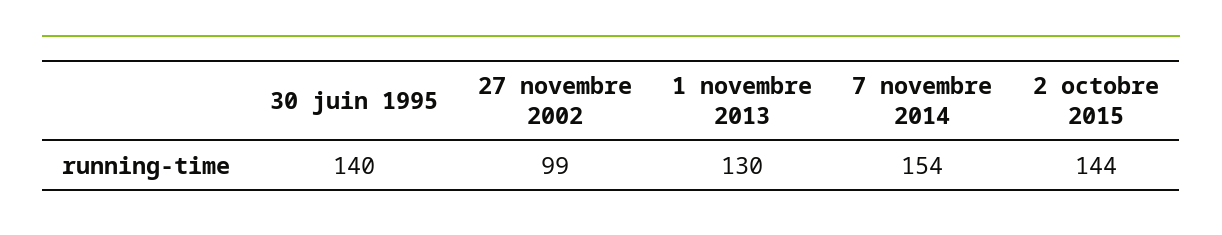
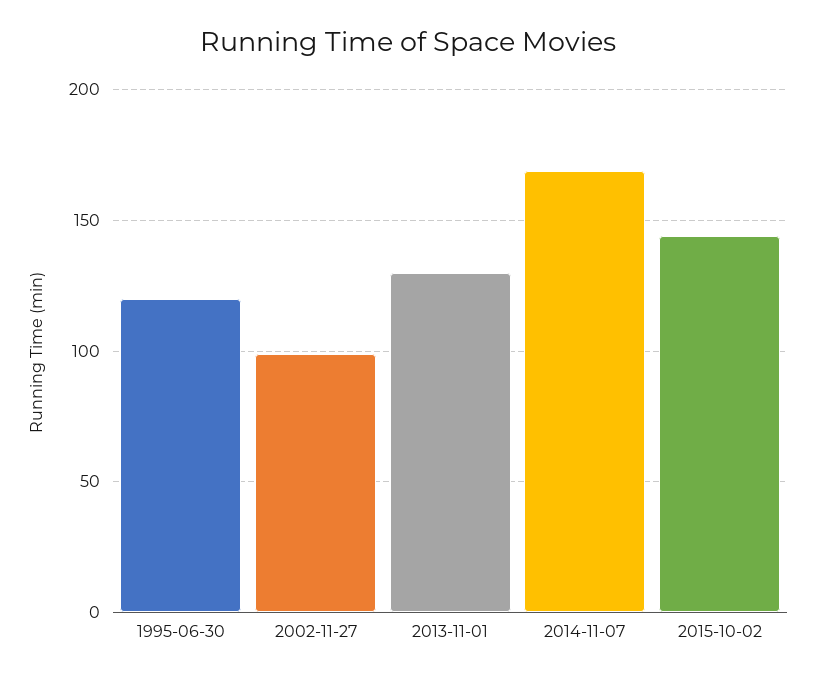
30 juin 1995: 140 -> 120
7 novembre 2014: 154 -> 170

